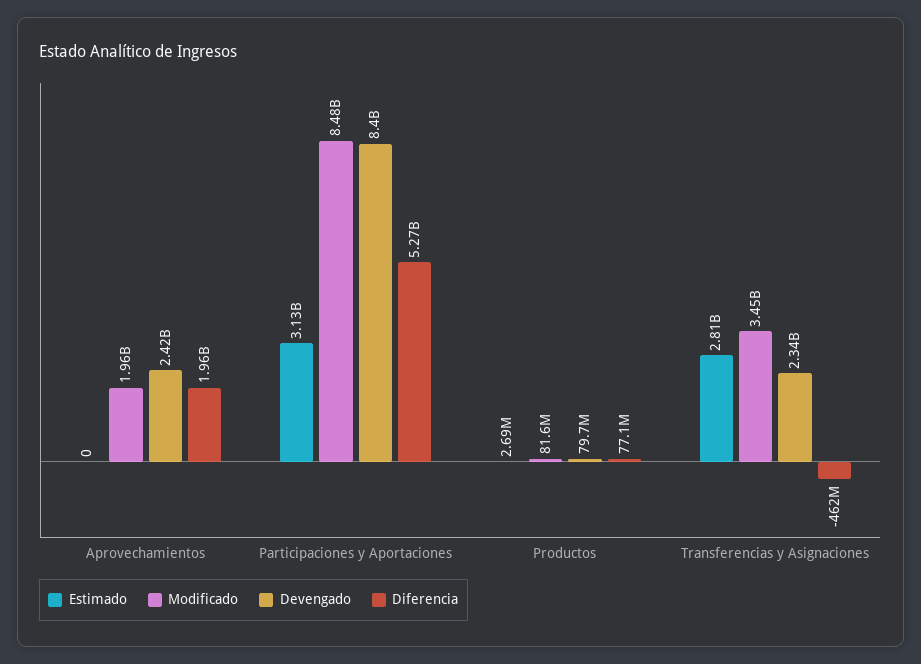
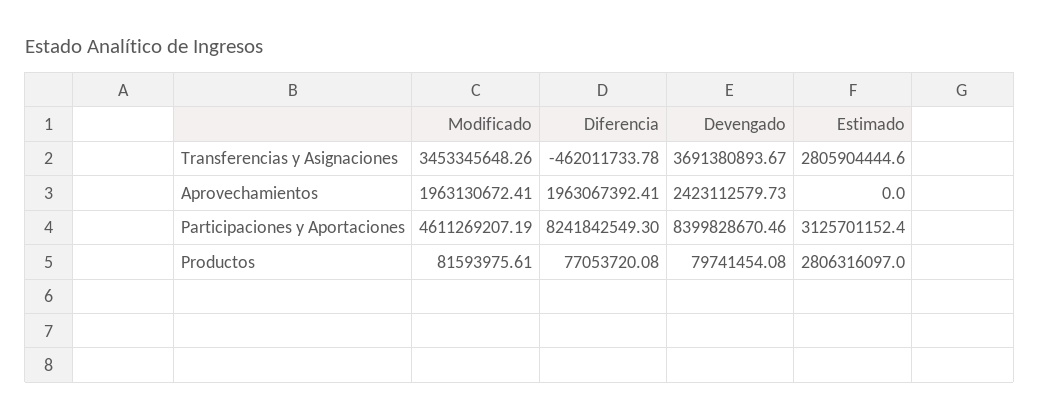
Modificado, Participaciones y Aportaciones: 8480000000 -> 4611269207.19
Diferencia, Participaciones y Aportaciones: 5270000000 -> 8241842549.3
Estimado, Productos: 2690000 -> 2806316097
Devengado, Transferencias y Asignaciones: 2340000000 -> 3691380893.67

